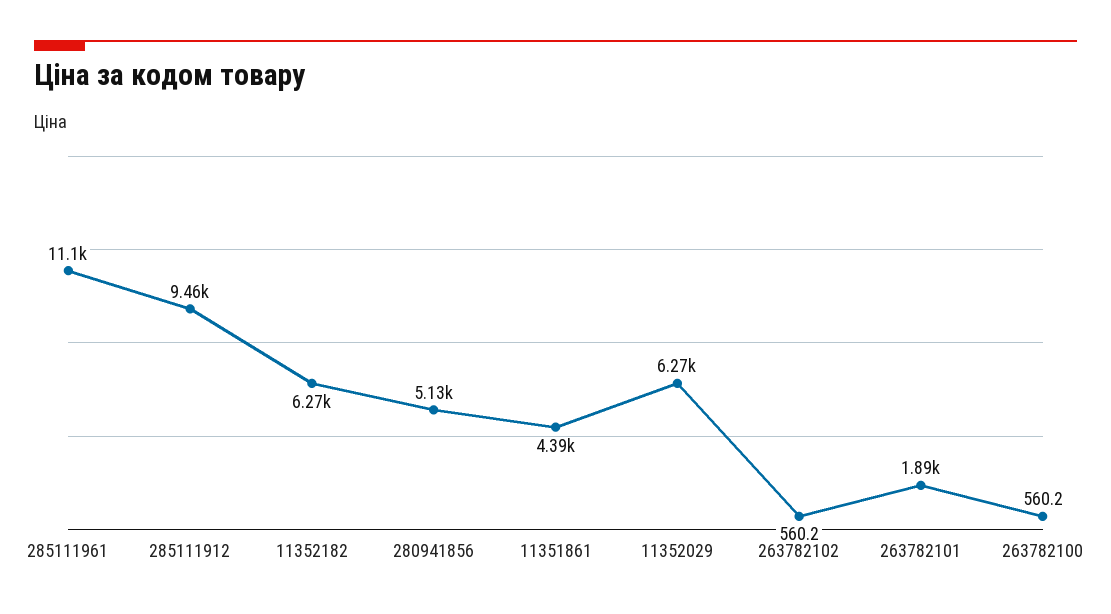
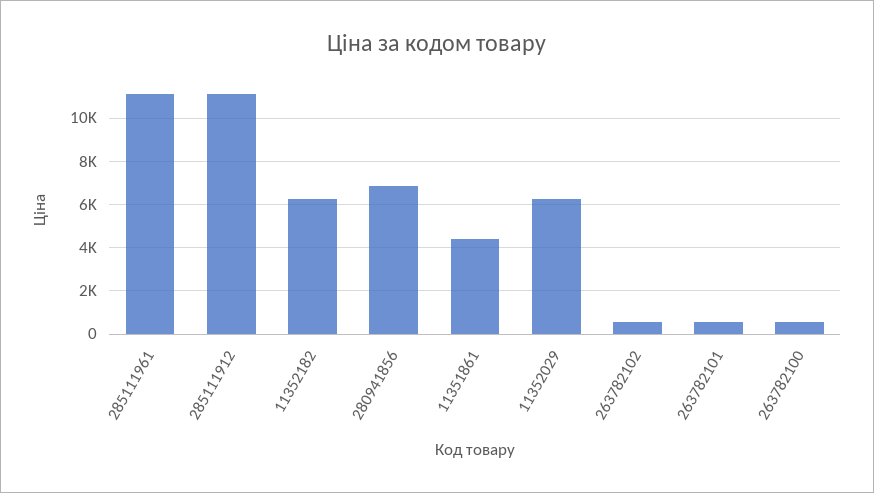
285111912: 9460 -> 11000
280941856: 5130 -> 7000
263782101: 1890 -> 500

